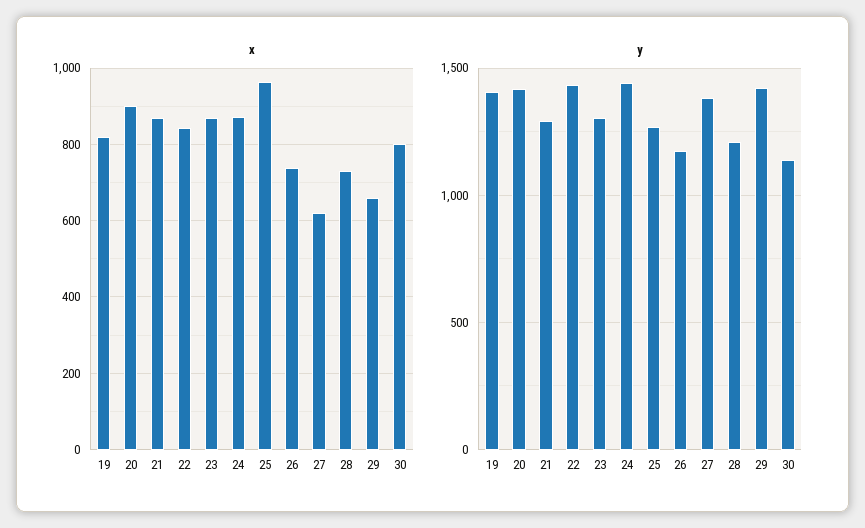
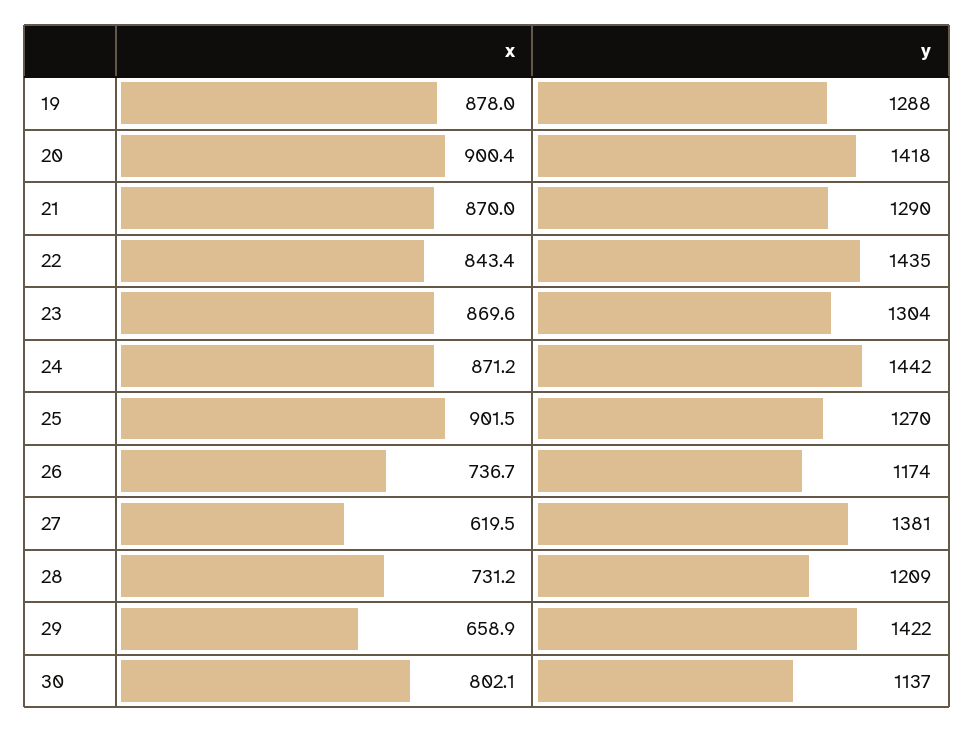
x, 19: 820 -> 878
x, 25: 960 -> 901.5
y, 19: 1400 -> 1288

